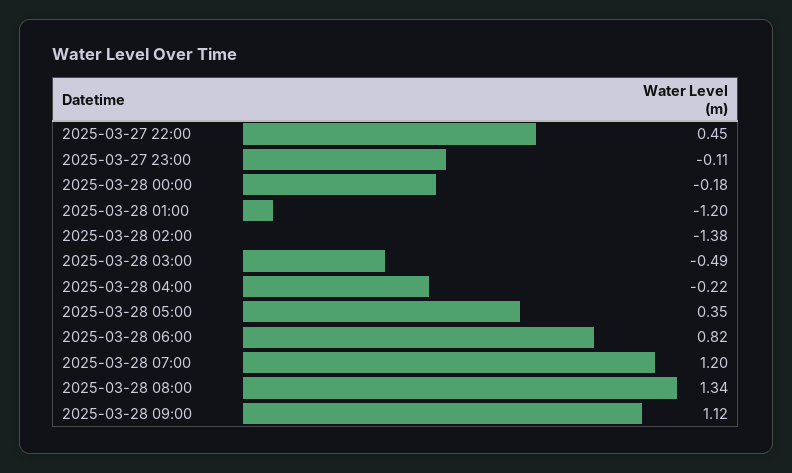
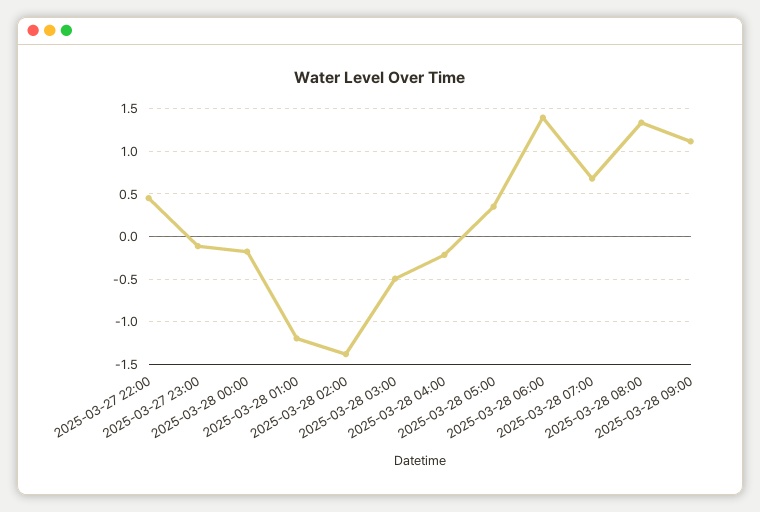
2025-03-28 06:00: 0.82 -> 1.4
2025-03-28 07:00: 1.2 -> 0.7

